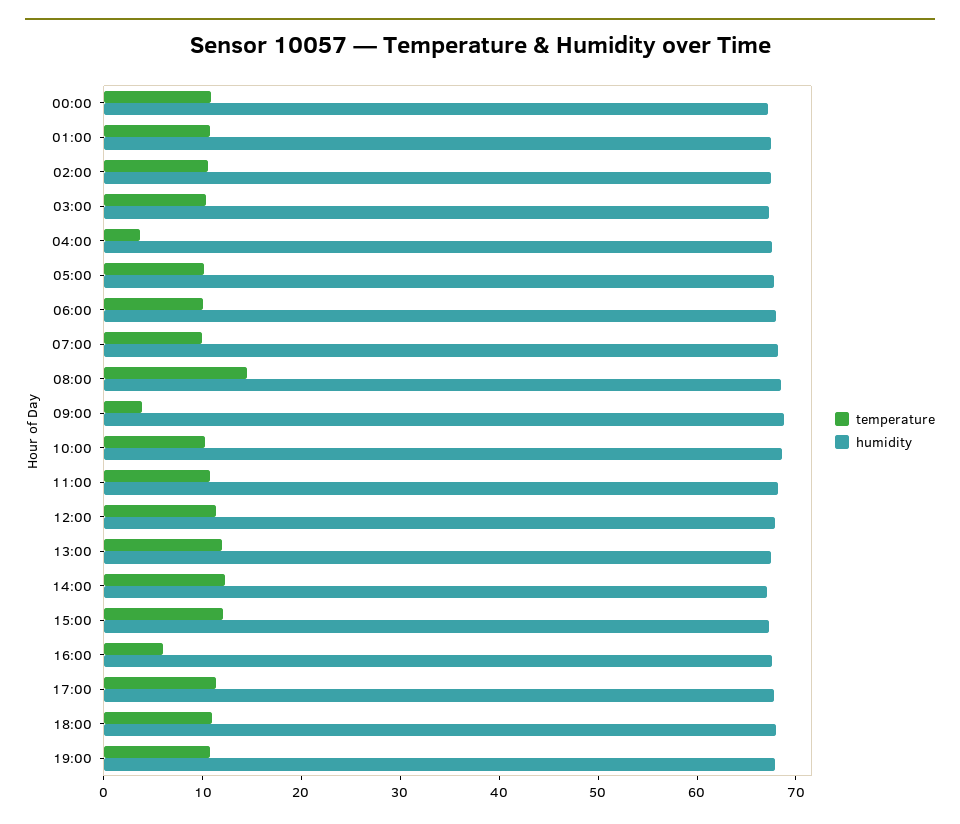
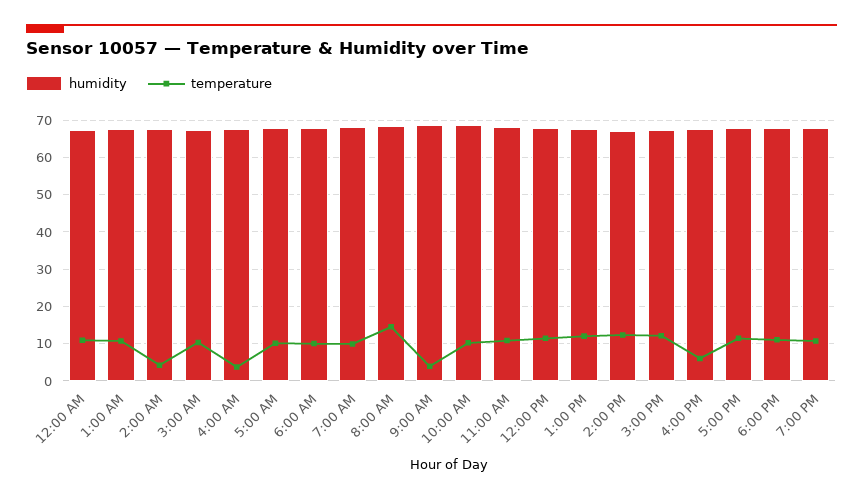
temperature, 02:00: 10 -> 4

